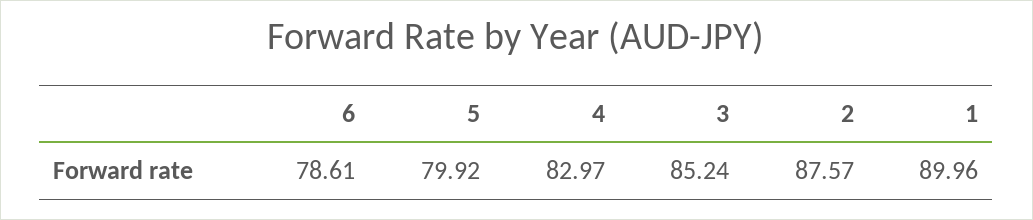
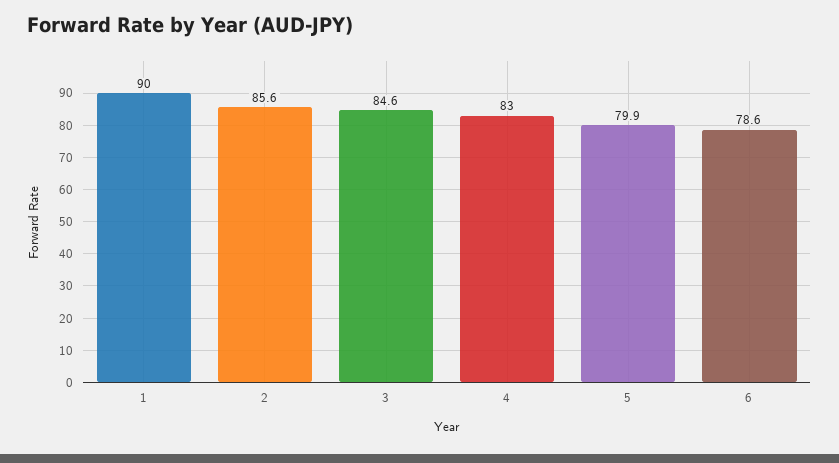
3: 85.24 -> 84.6
2: 87.57 -> 85.6

